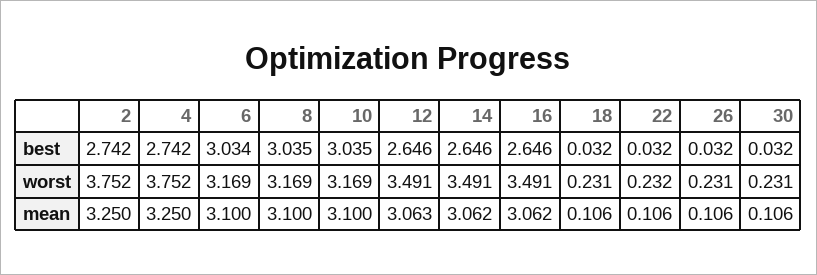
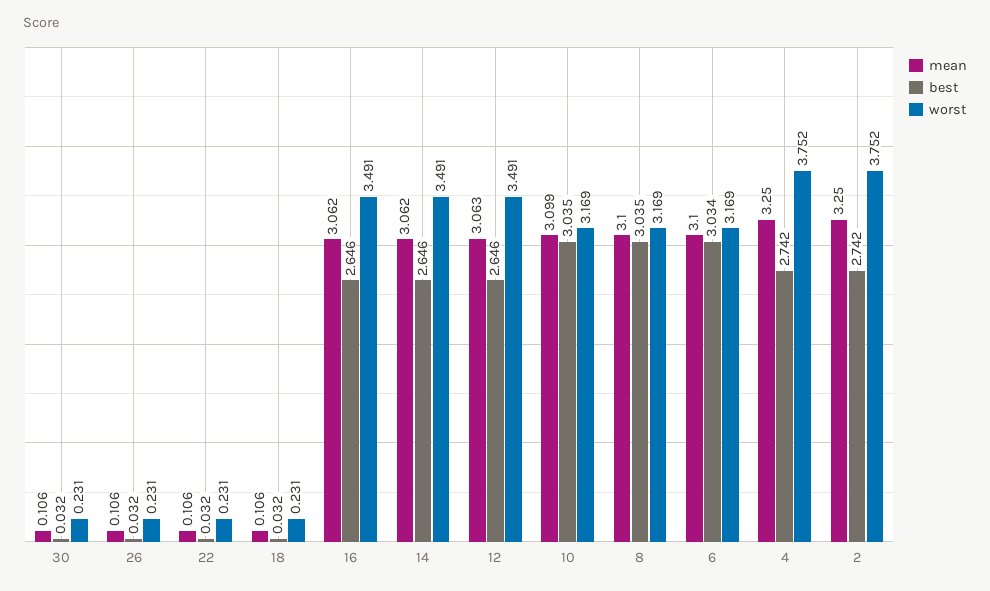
worst, 22: 0.232 -> 0.231
mean, 10: 3.1 -> 3.099

